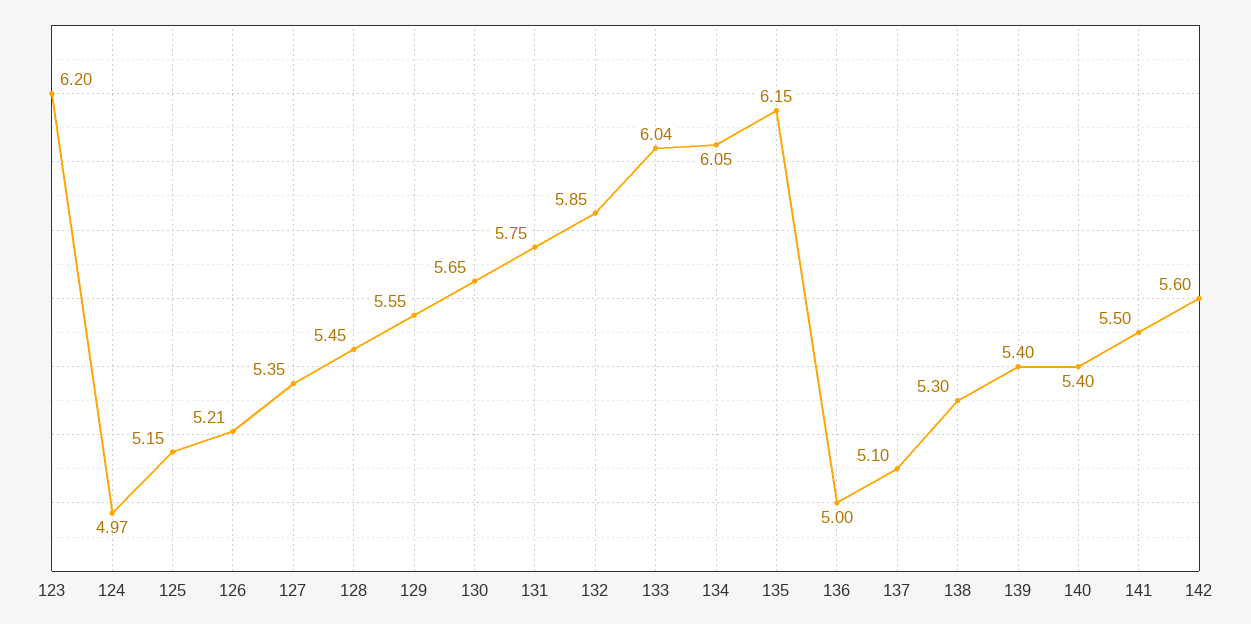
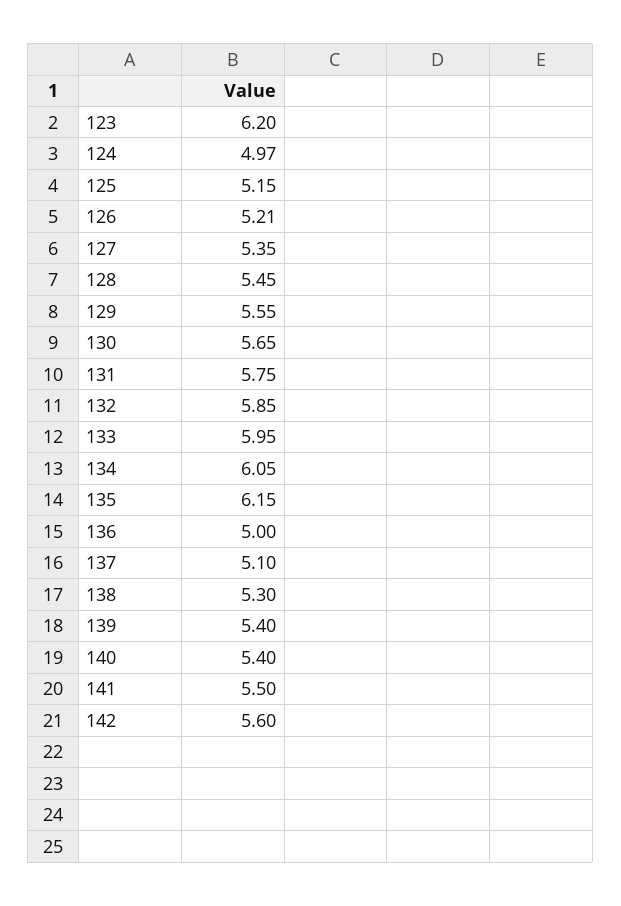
133: 6.04 -> 5.95

